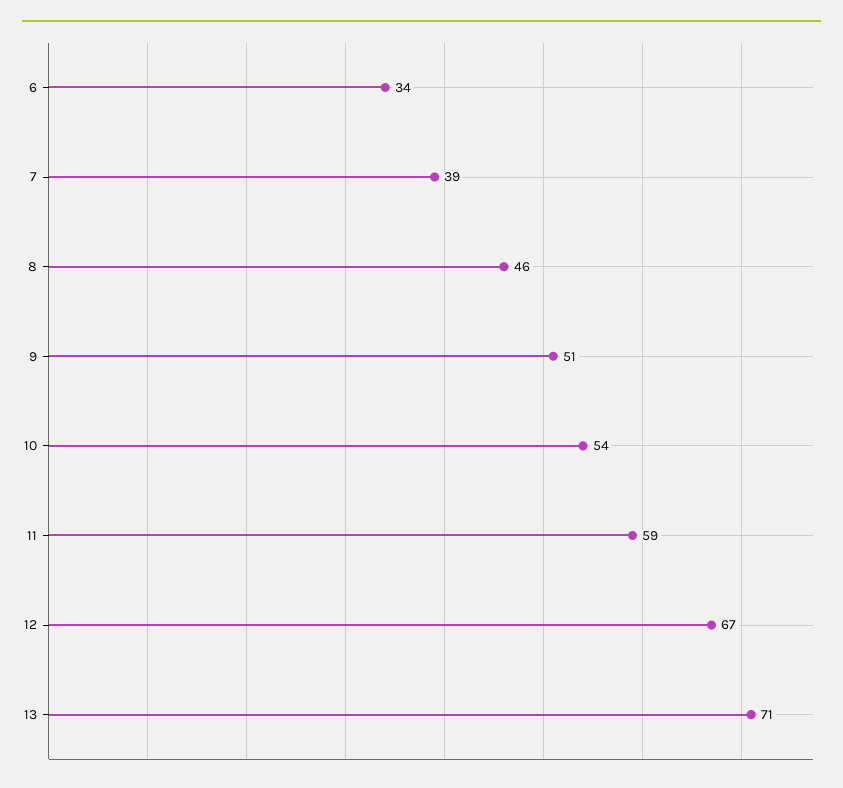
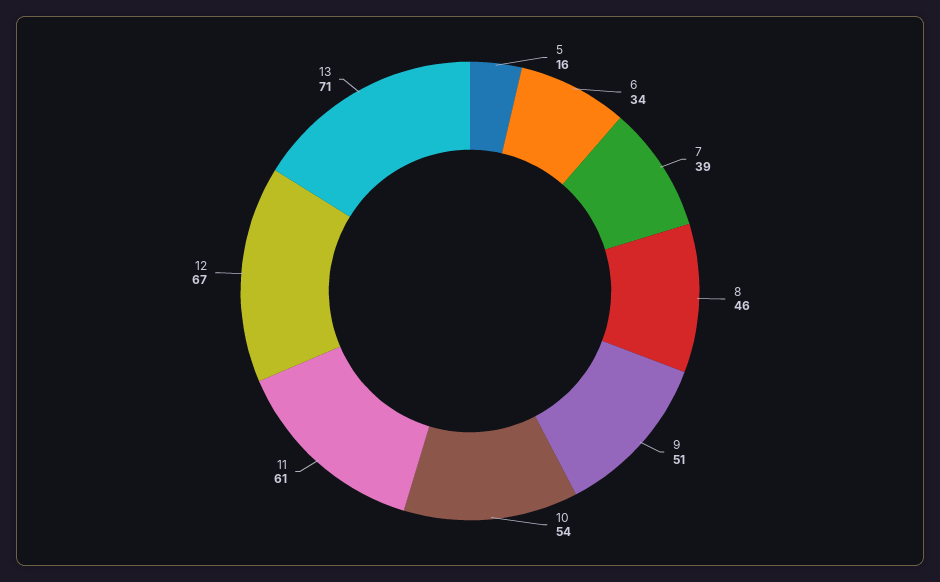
11: 59 -> 61
5: none -> 16

